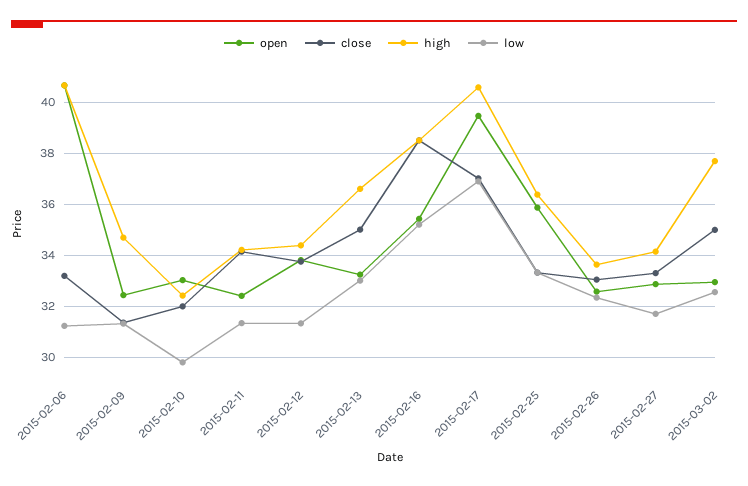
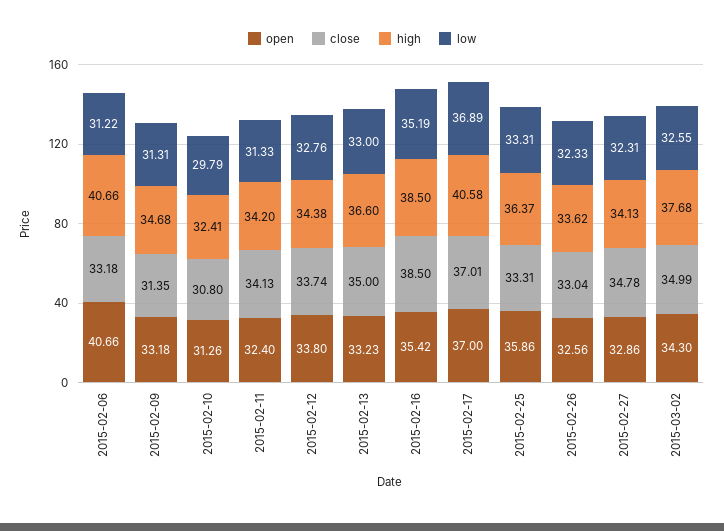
open, 2015-02-09: 32.5 -> 33.18
open, 2015-02-10: 33 -> 31.26
close, 2015-02-10: 32 -> 30.8
low, 2015-02-12: 31.25 -> 32.76
open, 2015-02-17: 39.5 -> 37
close, 2015-02-27: 33.25 -> 34.78
low, 2015-02-27: 31.75 -> 32.31
open, 2015-03-02: 33 -> 34.3

